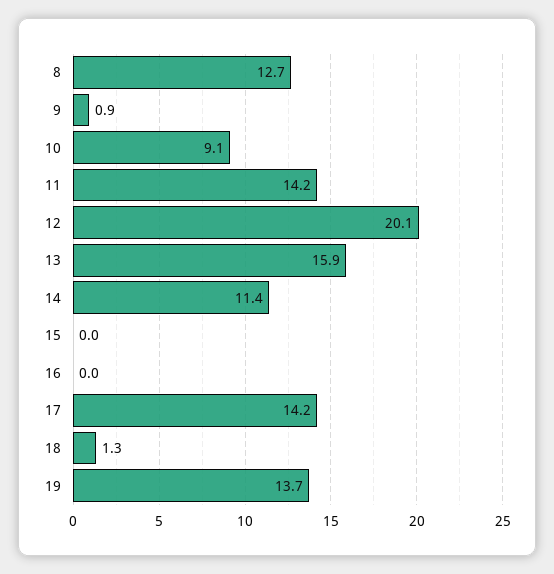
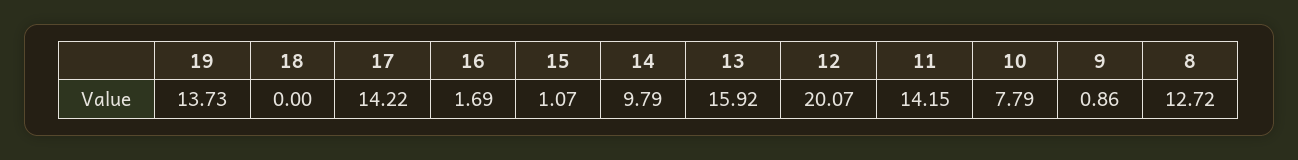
10: 9.1 -> 7.79
14: 11.4 -> 9.79
15: 0 -> 1.07
16: 0 -> 1.69
18: 1.3 -> 0

